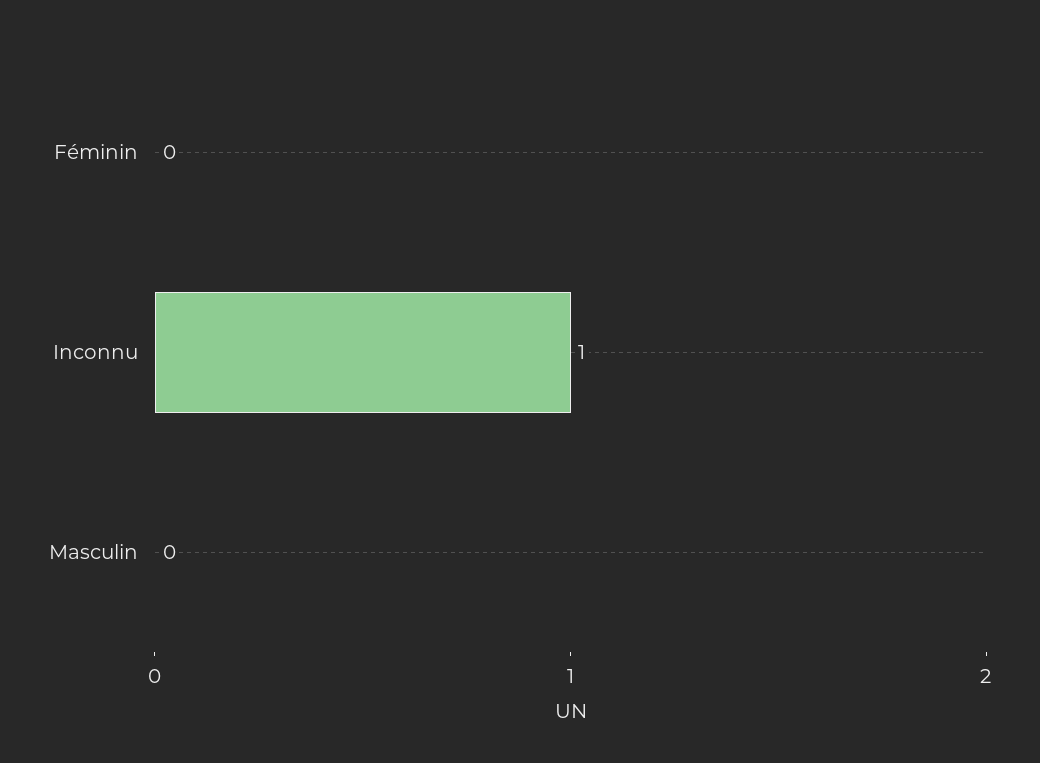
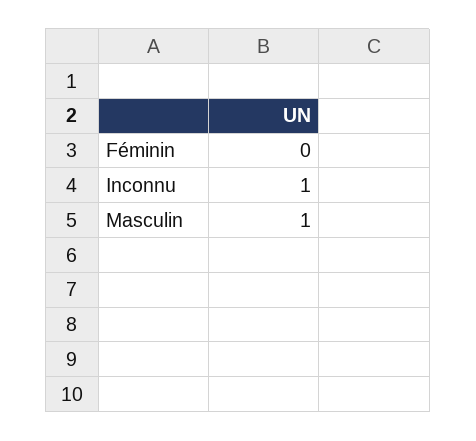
Masculin: 0 -> 1

